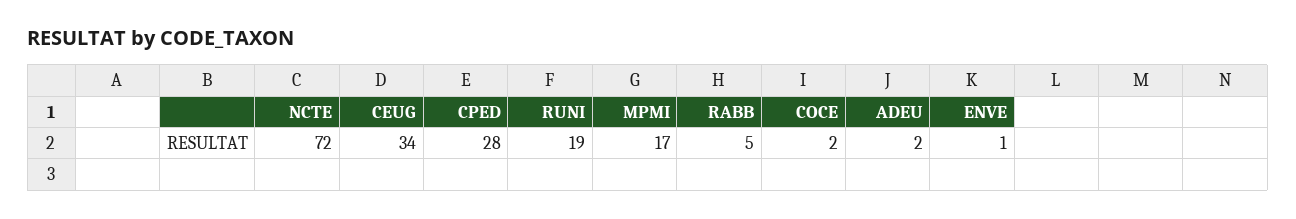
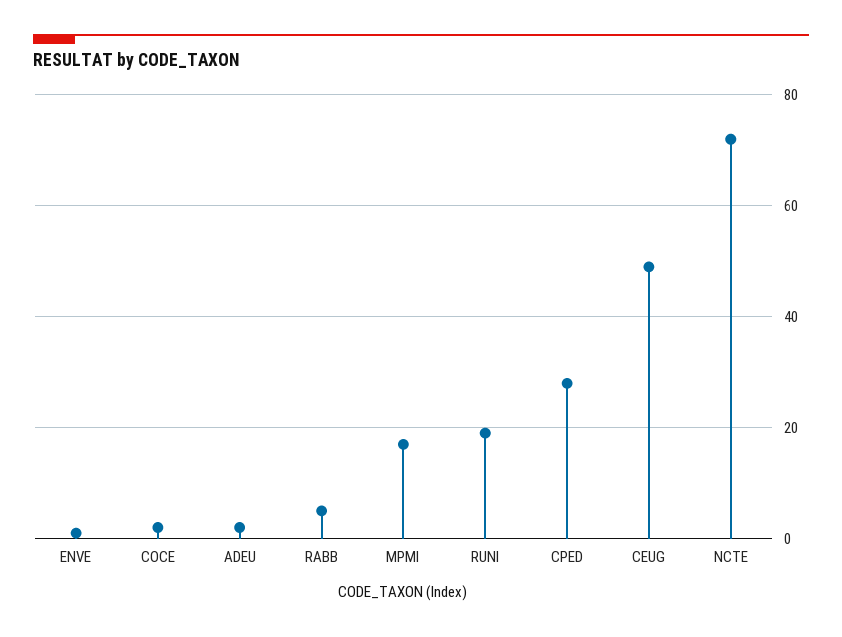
CEUG: 34 -> 50

